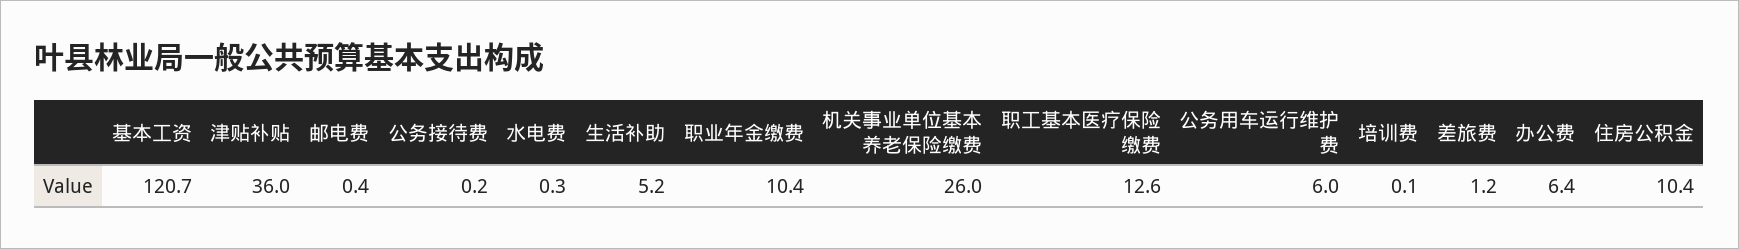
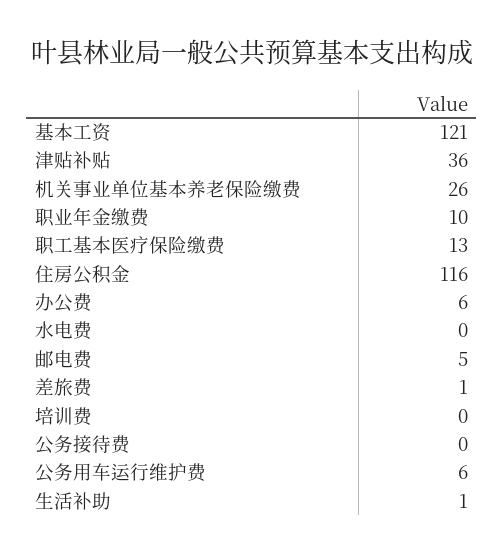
邮电费: 0.4 -> 5
生活补助: 5.2 -> 1
住房公积金: 10.4 -> 116

